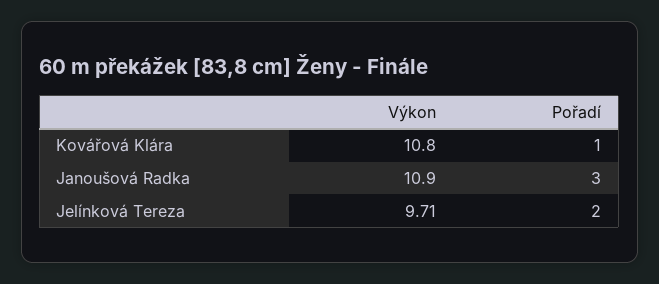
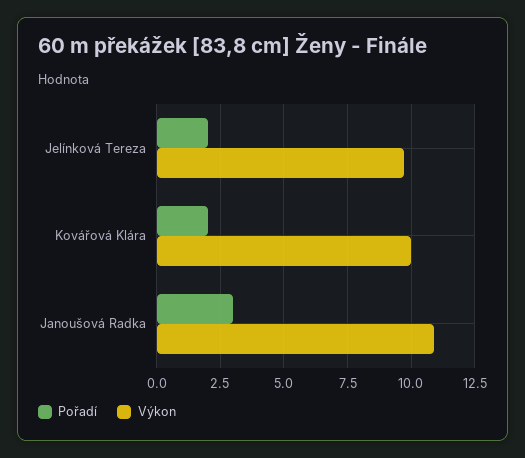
Výkon, Kovářová Klára: 10.8 -> 10
Pořadí, Kovářová Klára: 1 -> 2

